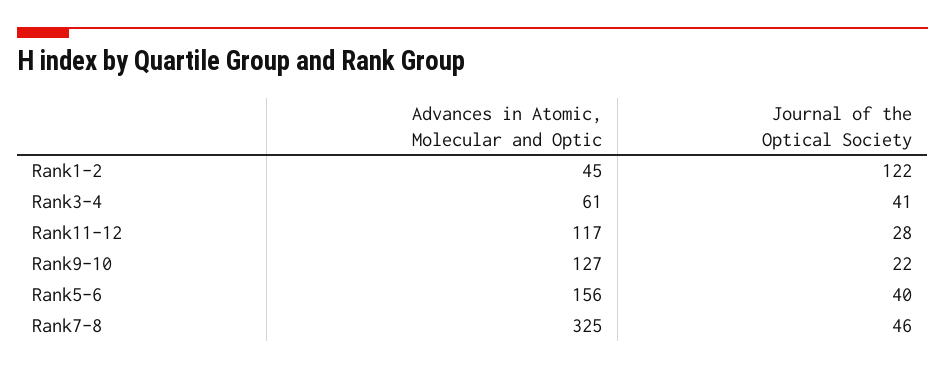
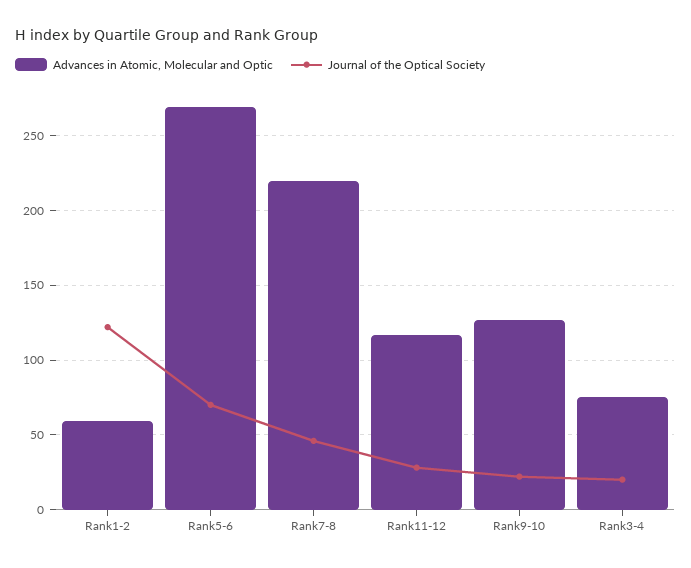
Advances in Atomic, Molecular and Optic, Rank1-2: 45 -> 60
Advances in Atomic, Molecular and Optic, Rank3-4: 61 -> 75
Journal of the Optical Society, Rank3-4: 41 -> 20
Advances in Atomic, Molecular and Optic, Rank5-6: 156 -> 270
Journal of the Optical Society, Rank5-6: 40 -> 70
Advances in Atomic, Molecular and Optic, Rank7-8: 325 -> 220

